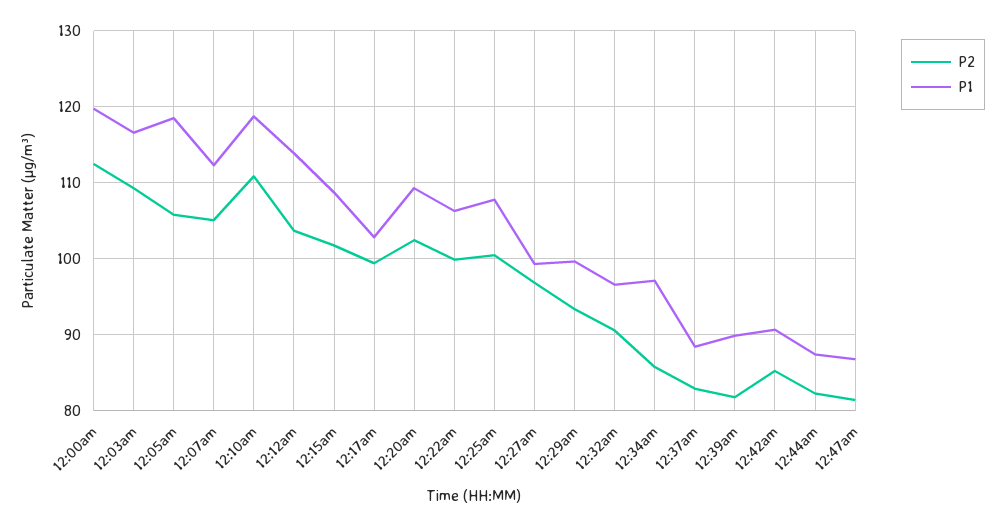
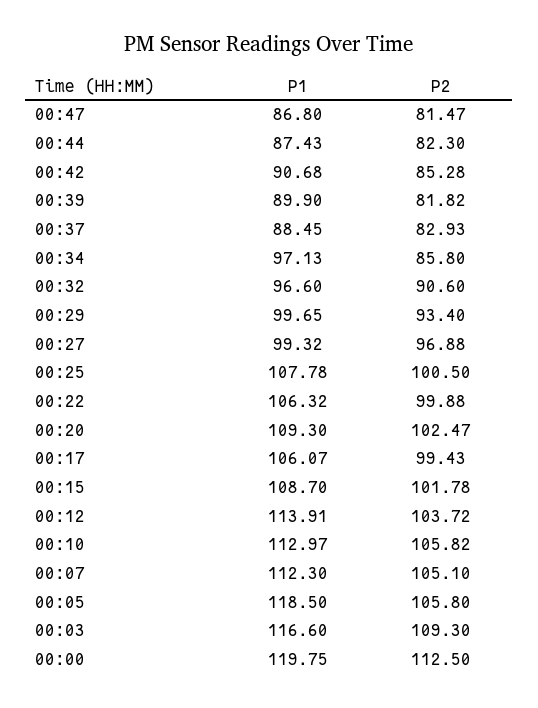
P2, 12:10am: 111 -> 105.82
P1, 12:10am: 119 -> 112.97
P1, 12:17am: 103 -> 106.07

